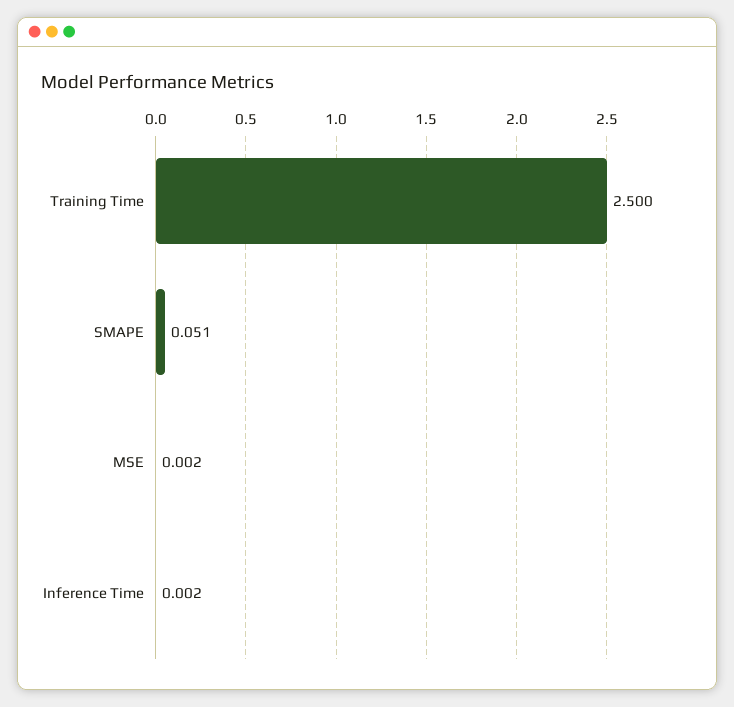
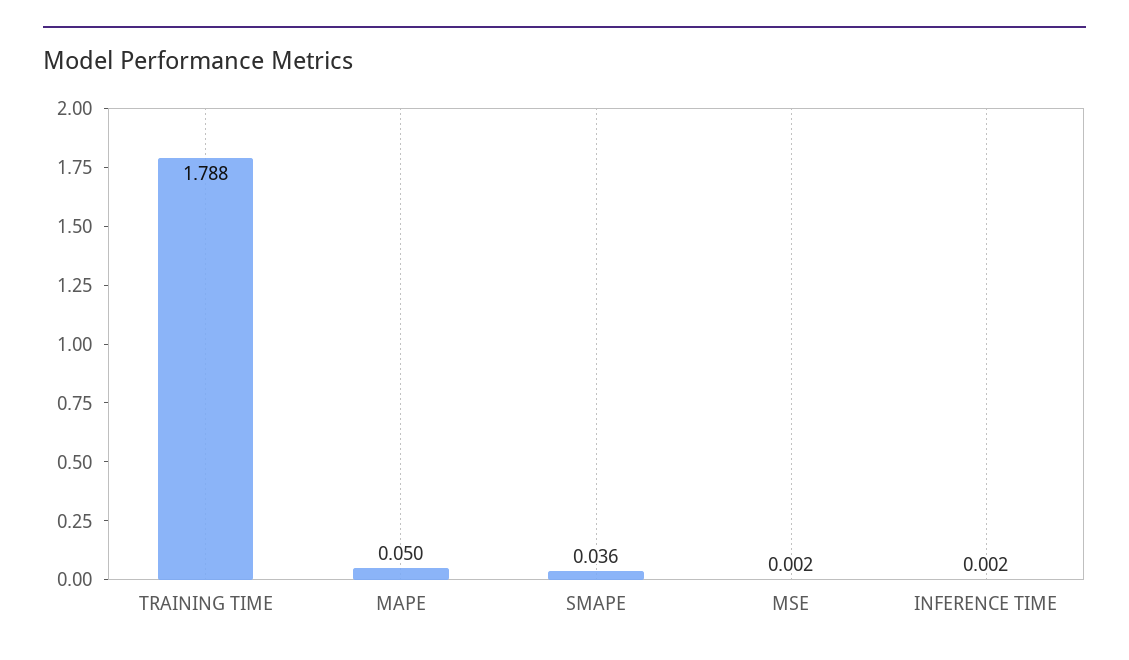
Training Time: 2.5 -> 1.788
SMAPE: 0.051 -> 0.036
MAPE: none -> 0.05

